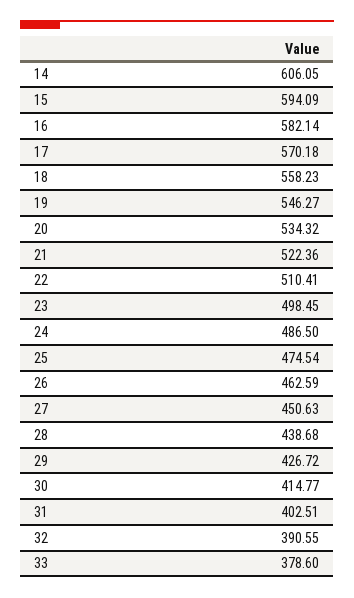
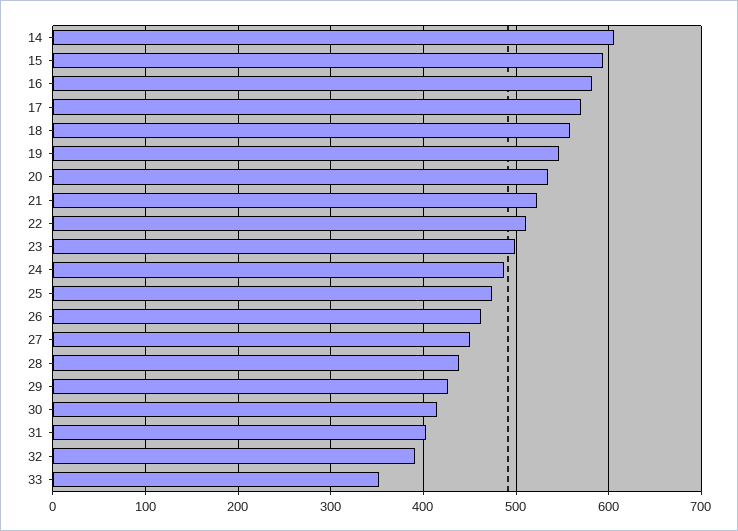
33: 378.6 -> 350

